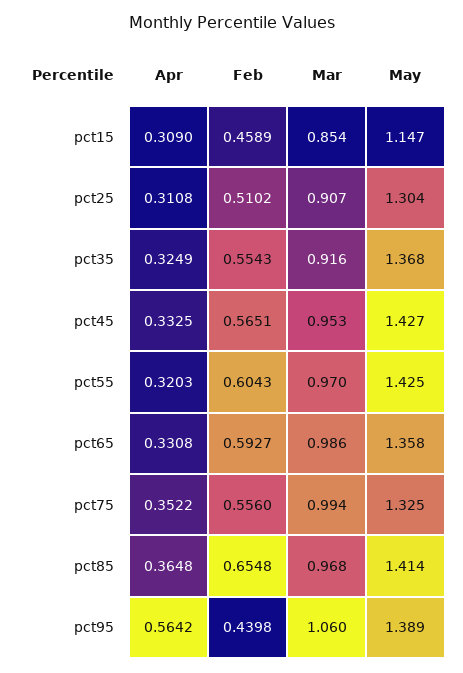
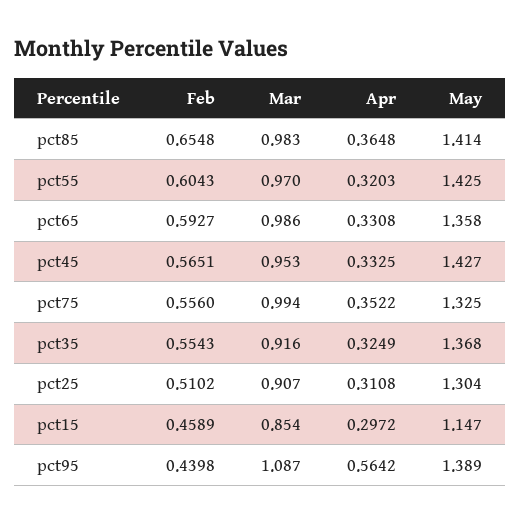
Apr, pct15: 0.309 -> 0.2972
Mar, pct85: 0.968 -> 0.983
Mar, pct95: 1.06 -> 1.087

